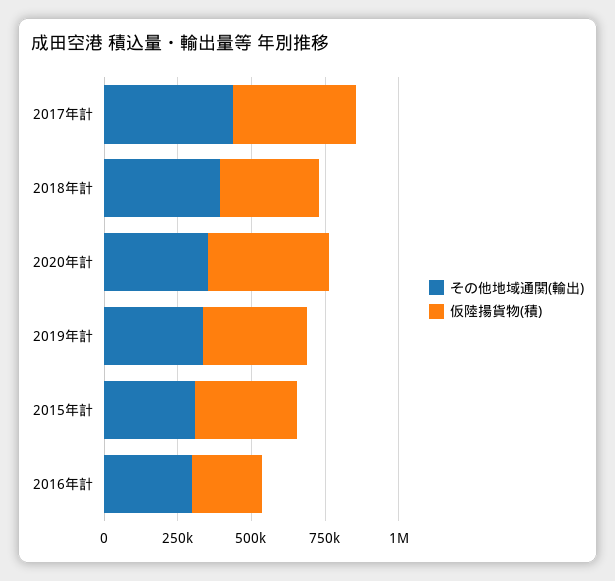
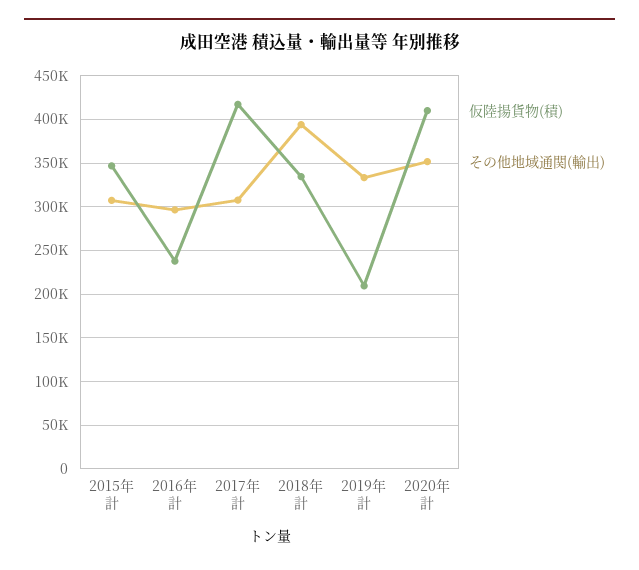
その他地域通関(輸出), 2017年計: 450000 -> 310000
仮陸揚貨物(積), 2019年計: 350000 -> 210000

